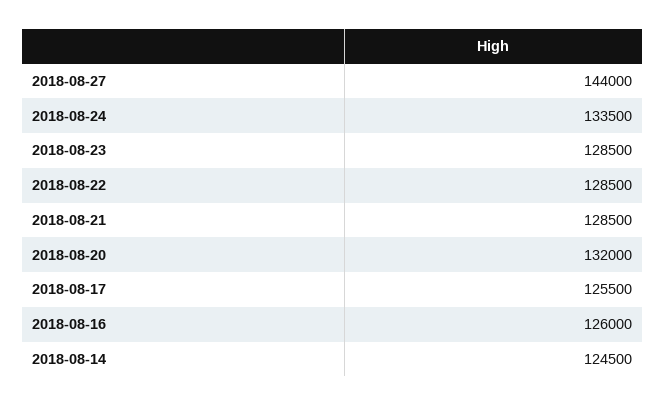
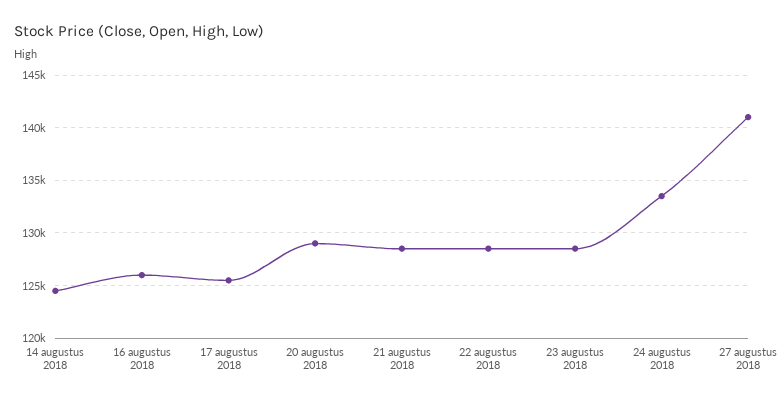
2018-08-27: 144000 -> 141000
2018-08-20: 132000 -> 129000

